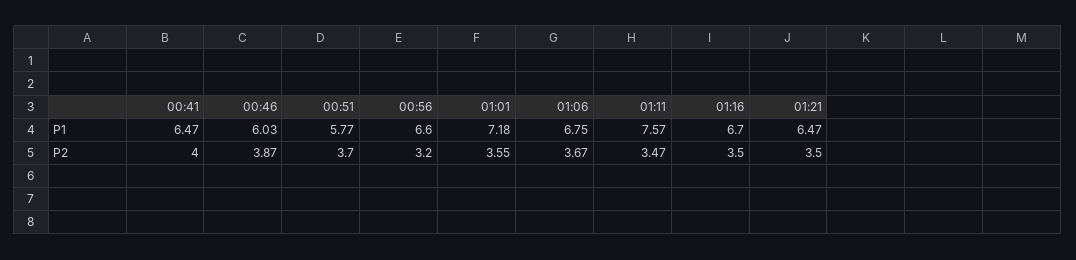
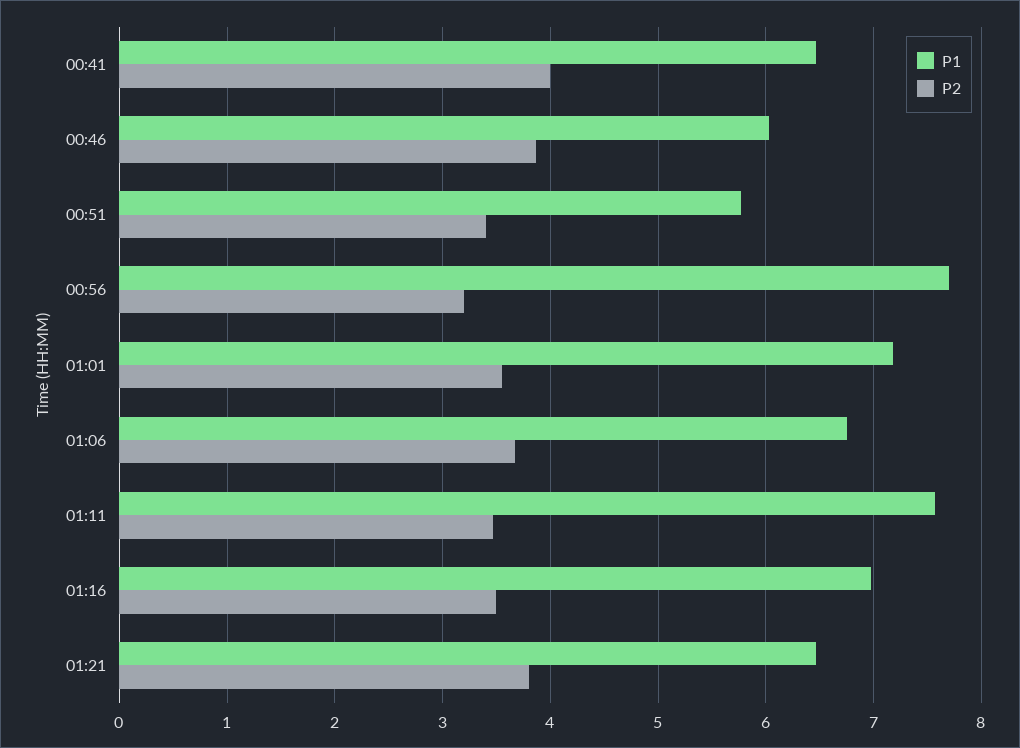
P1, 00:56: 6.6 -> 7.7
P1, 01:16: 6.7 -> 7
P2, 00:51: 3.7 -> 3.4
P2, 01:21: 3.5 -> 3.8

